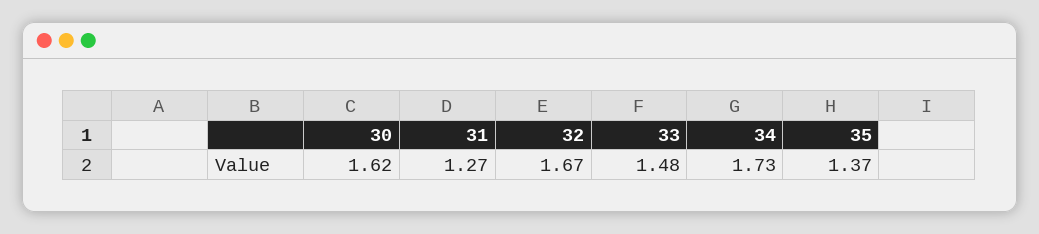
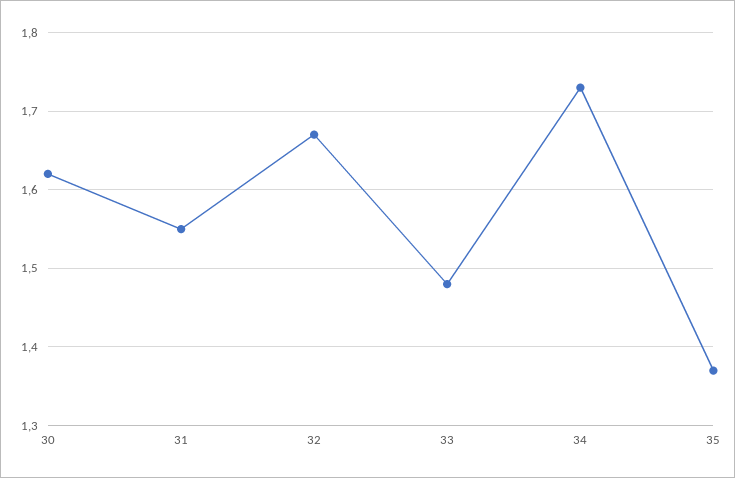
31: 1.27 -> 1.55

